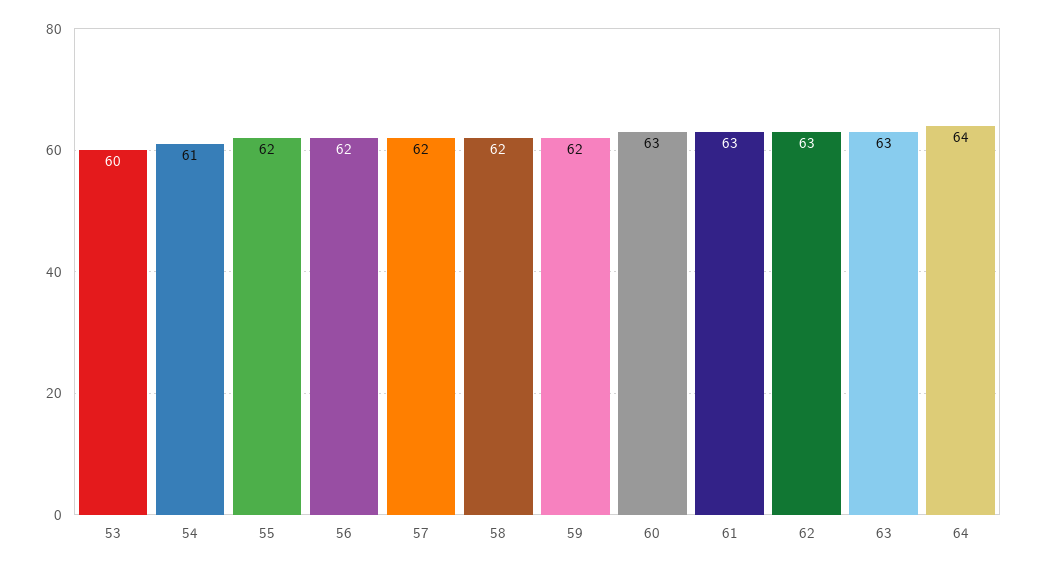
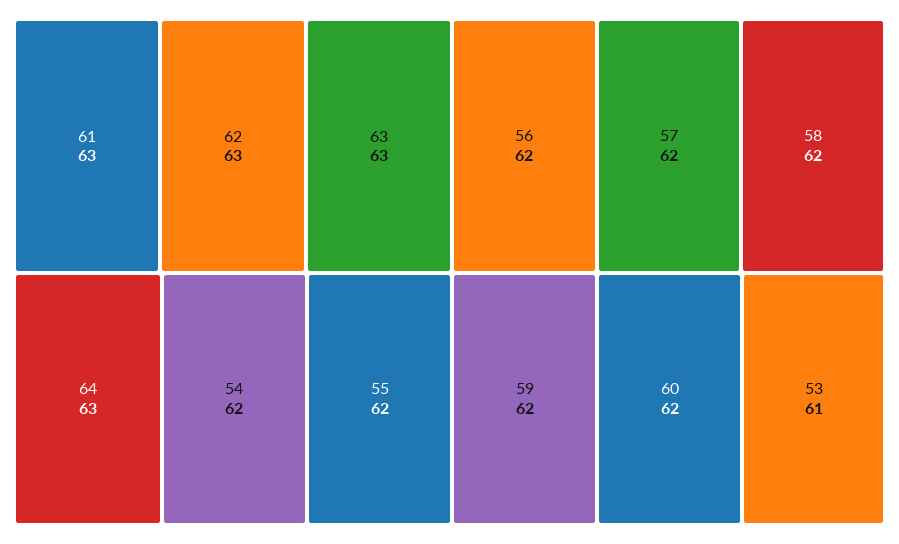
53: 60 -> 61
54: 61 -> 62
60: 63 -> 62
64: 64 -> 63

